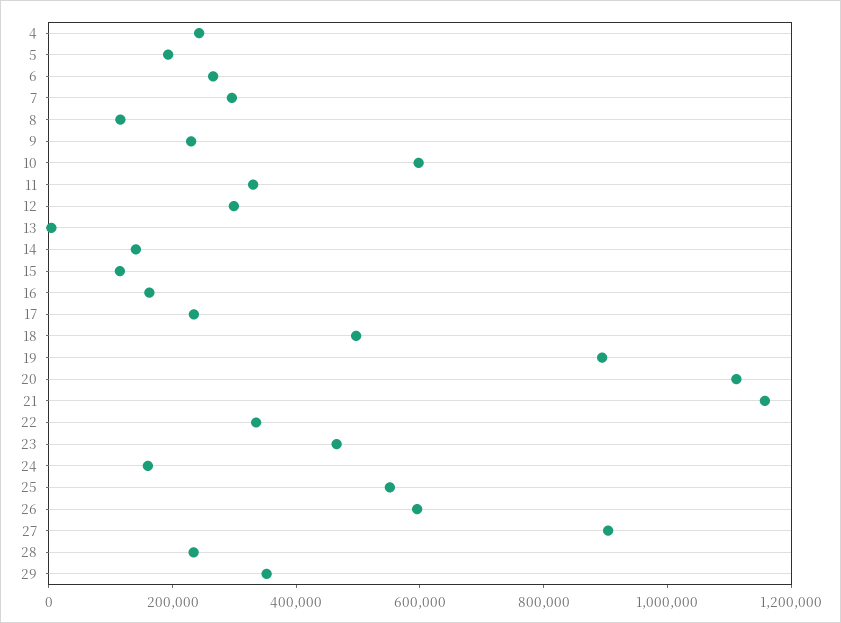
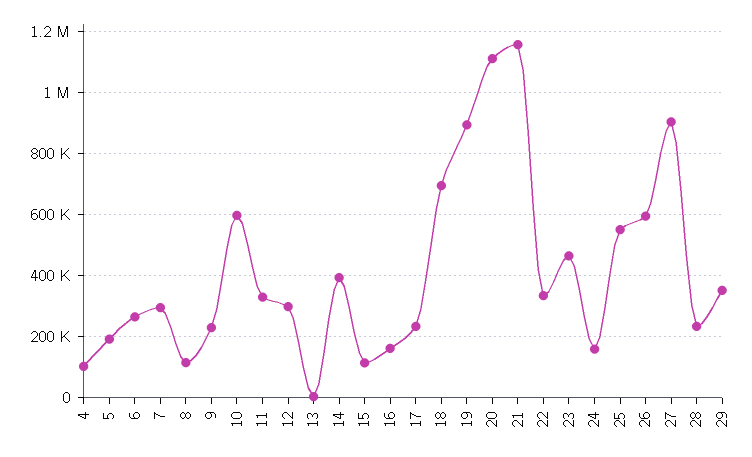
4: 250000 -> 100000
14: 150000 -> 400000
18: 500000 -> 700000

